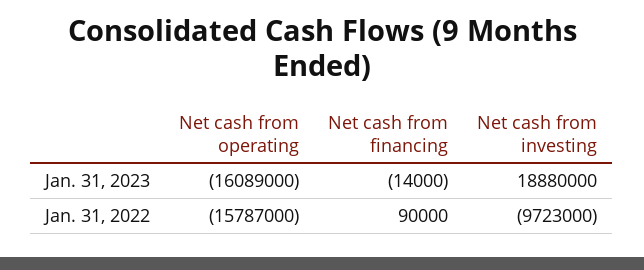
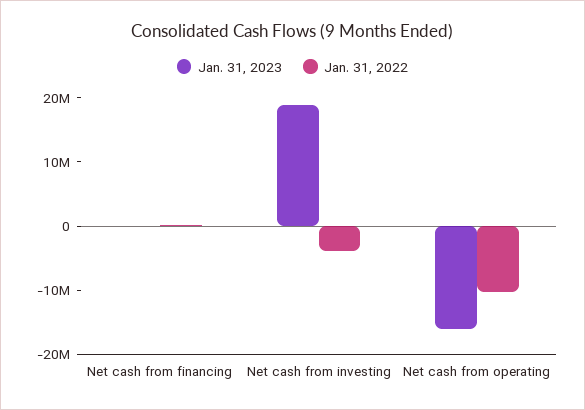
Jan. 31, 2022, Net cash from operating: -15787000 -> -10000000
Jan. 31, 2022, Net cash from investing: -9723000 -> -4000000

